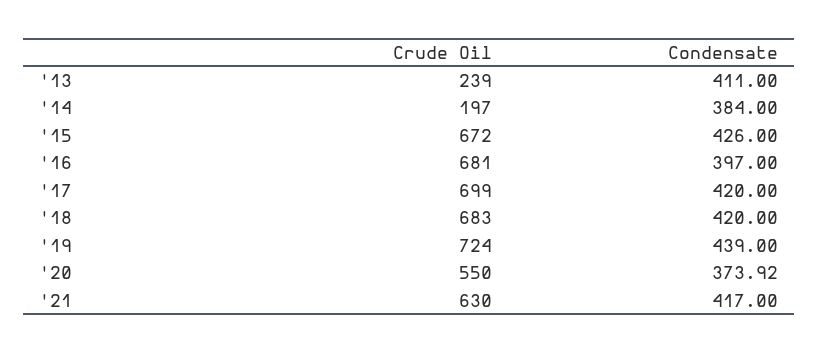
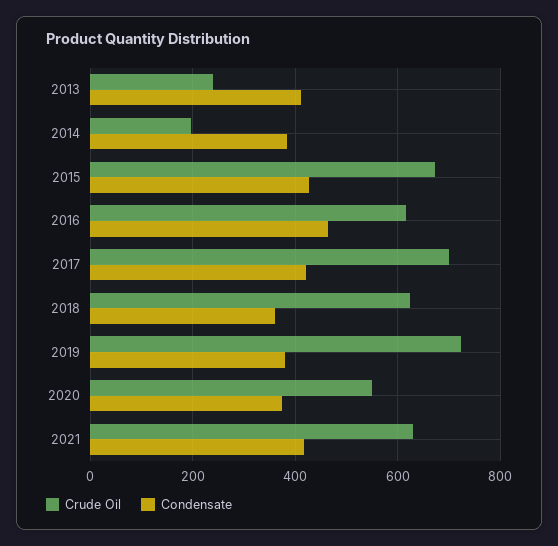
Crude Oil, '16: 681 -> 620
Condensate, '16: 397 -> 460
Crude Oil, '18: 683 -> 620
Condensate, '18: 420 -> 360
Condensate, '19: 439 -> 380

